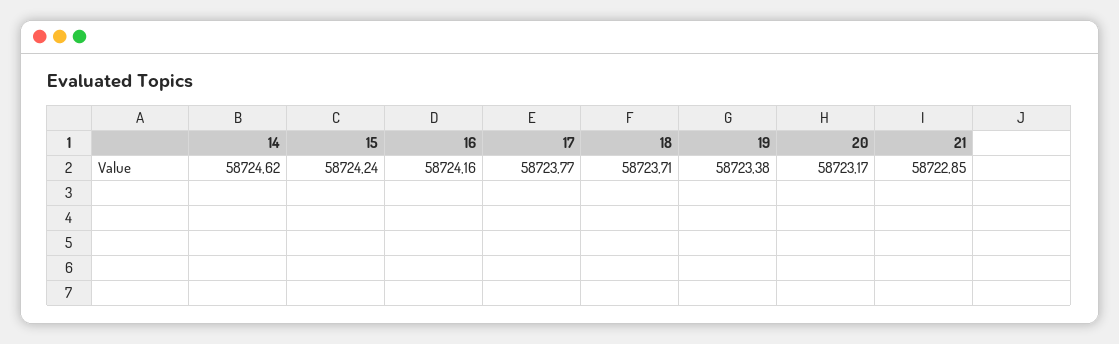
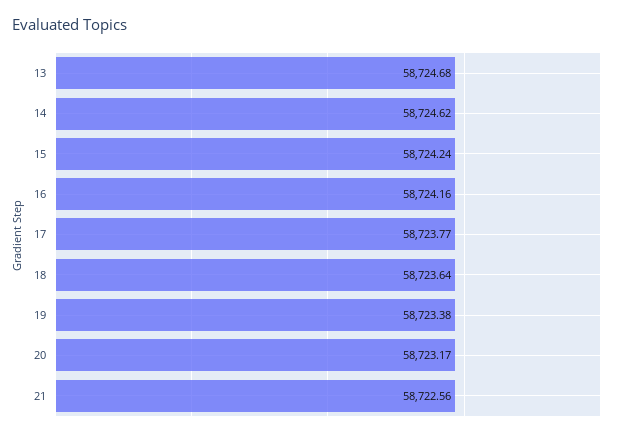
18: 58723.71 -> 58723.64
21: 58722.85 -> 58722.56
13: none -> 58724.68

